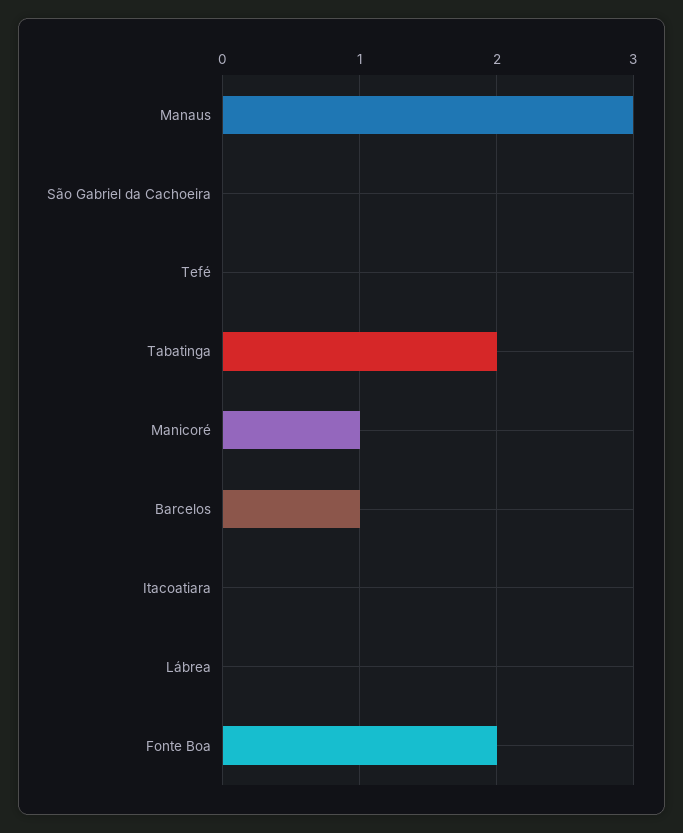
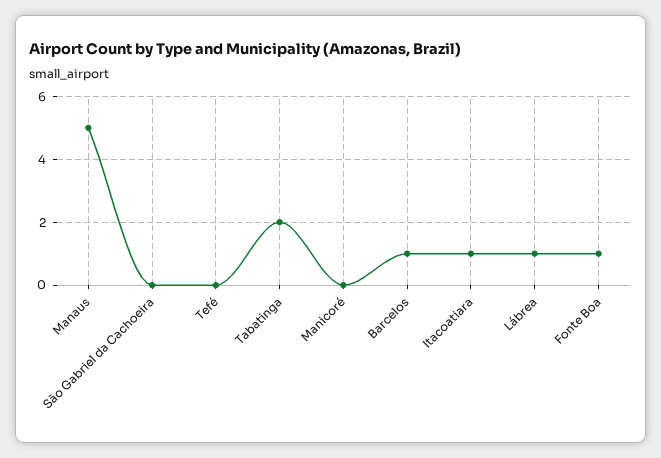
Manaus: 3 -> 5
Manicoré: 1 -> 0
Itacoatiara: 0 -> 1
Lábrea: 0 -> 1
Fonte Boa: 2 -> 1

